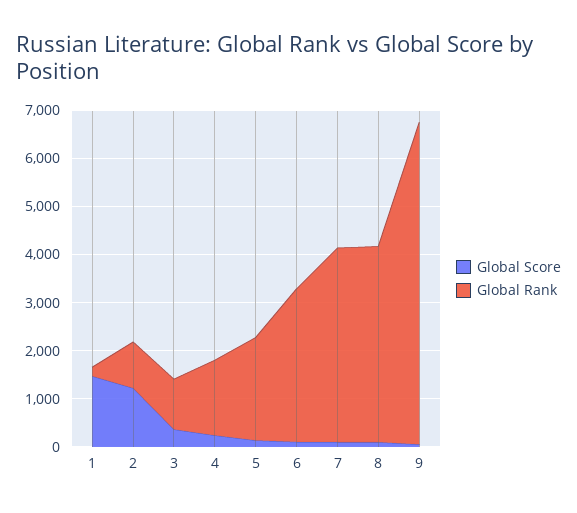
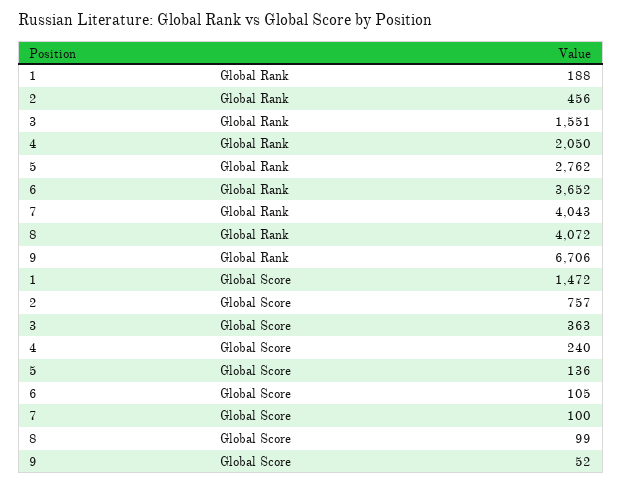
Global Score, 2: 1200 -> 757
Global Rank, 2: 1000 -> 456
Global Rank, 3: 1000 -> 1551
Global Rank, 4: 1600 -> 2050
Global Rank, 5: 2200 -> 2762
Global Rank, 6: 3200 -> 3652

